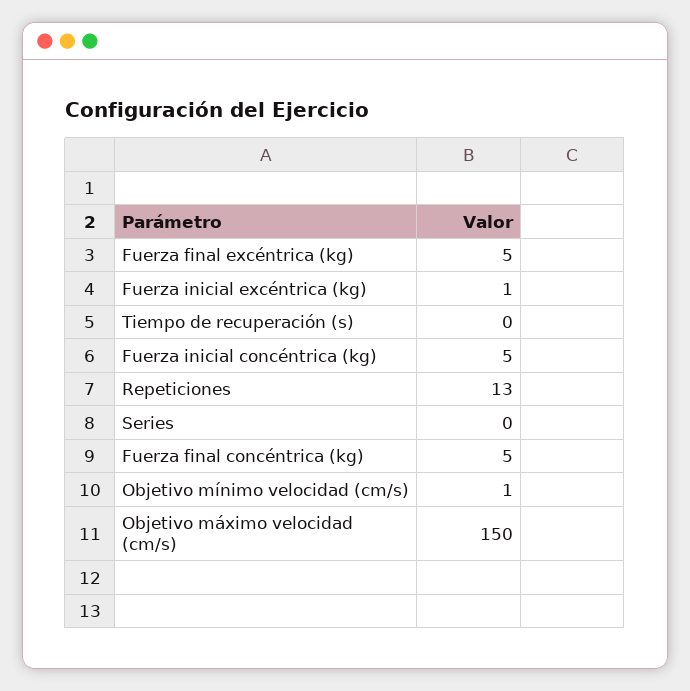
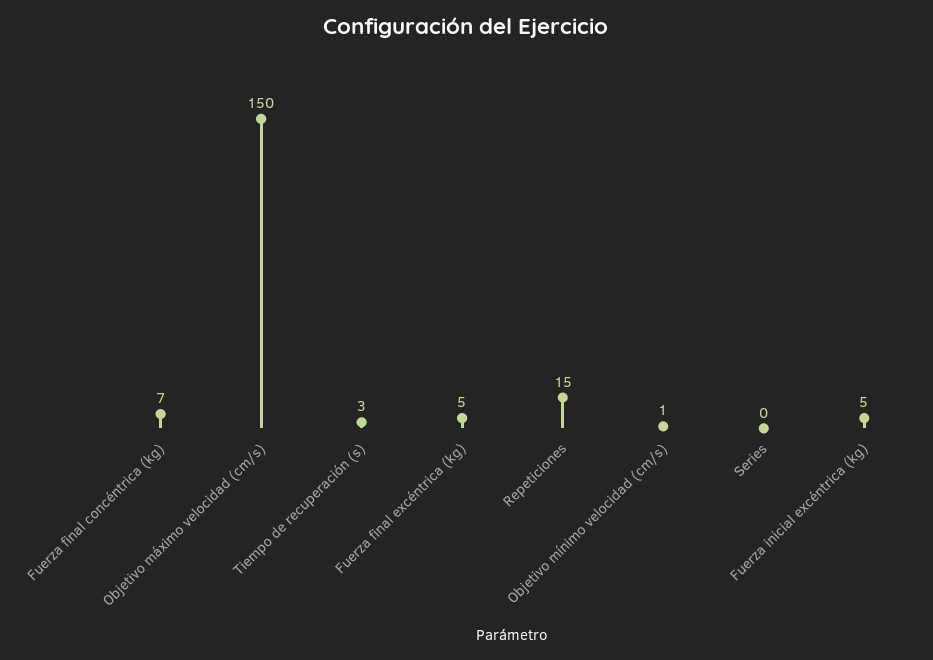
Fuerza inicial excéntrica (kg): 1 -> 5
Tiempo de recuperación (s): 0 -> 3
Fuerza inicial concéntrica (kg): 5 -> none
Repeticiones: 13 -> 15
Fuerza final concéntrica (kg): 5 -> 7

